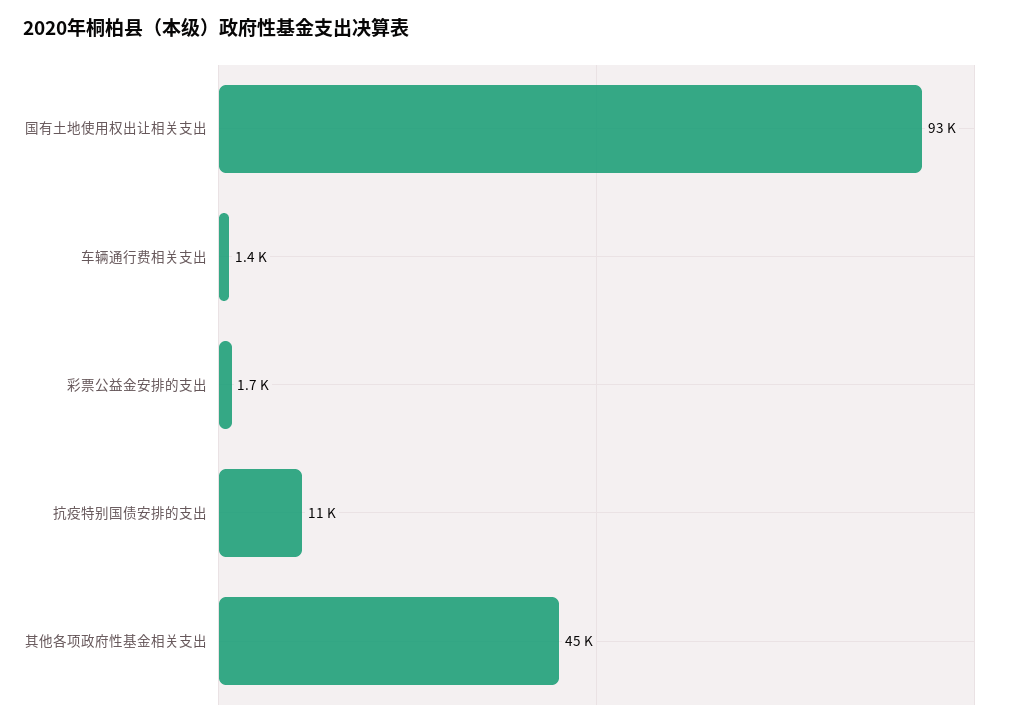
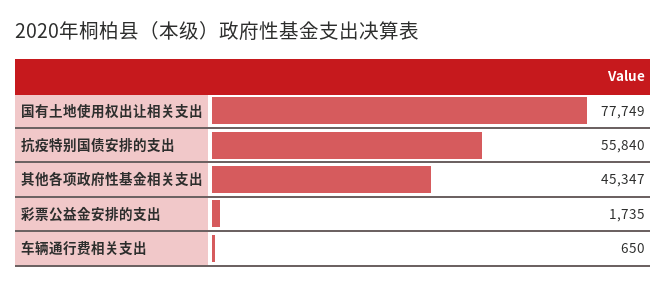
国有土地使用权出让相关支出: 93000 -> 77749
车辆通行费相关支出: 1400 -> 650
抗疫特别国债安排的支出: 11000 -> 55840

